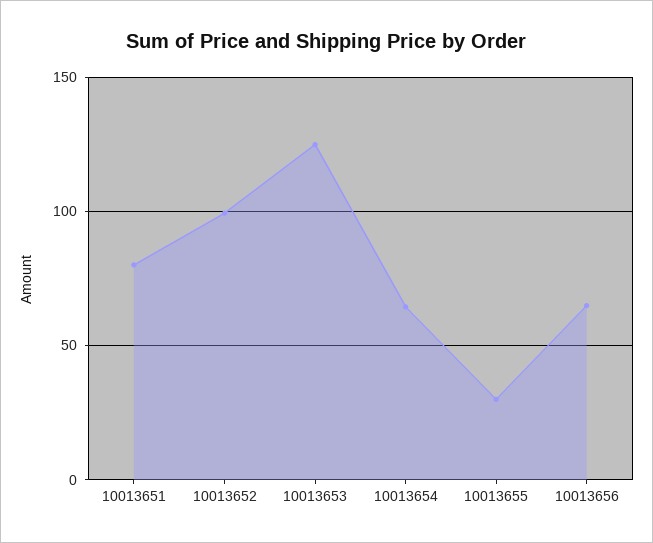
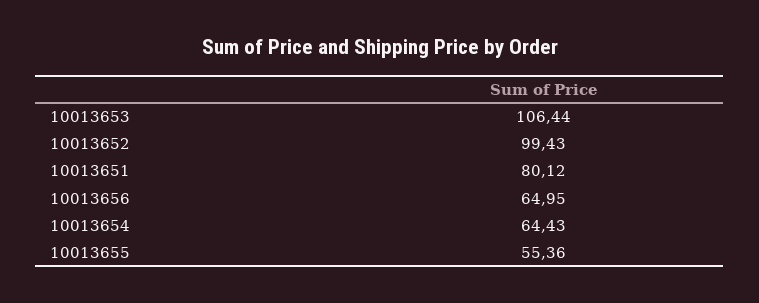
10013653: 125 -> 106.44
10013655: 30 -> 55.36

